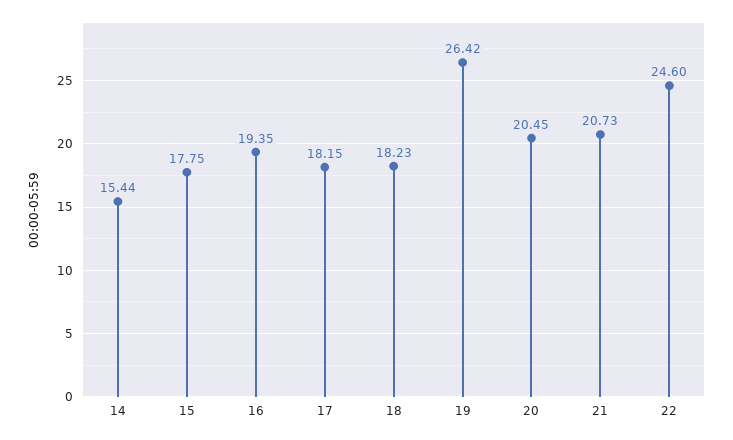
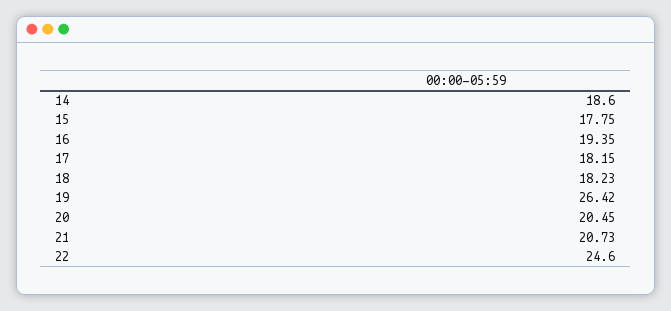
14: 15.44 -> 18.6

